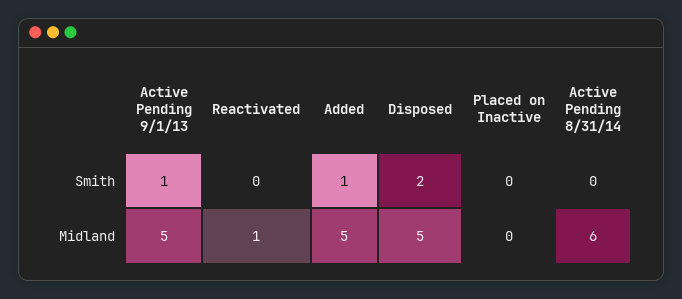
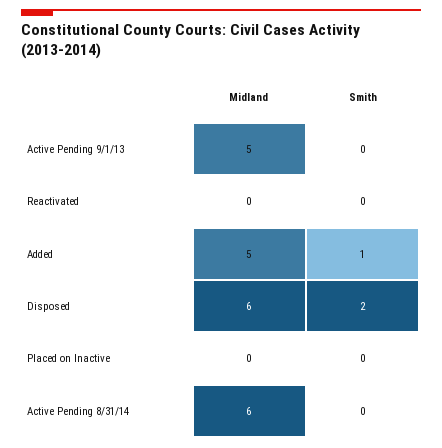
Active Pending 9/1/13, Smith: 1 -> 0
Reactivated, Midland: 1 -> 0
Disposed, Midland: 5 -> 6

